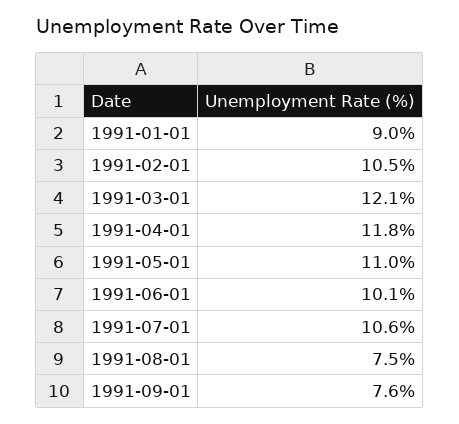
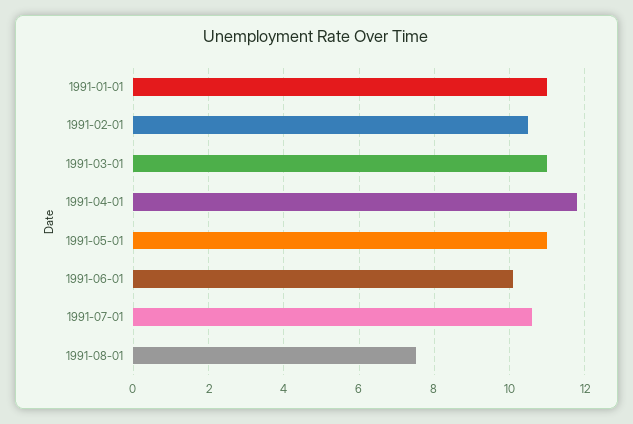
1991-01-01: 9 -> 11
1991-03-01: 12.1 -> 11
1991-09-01: 7.6 -> none

